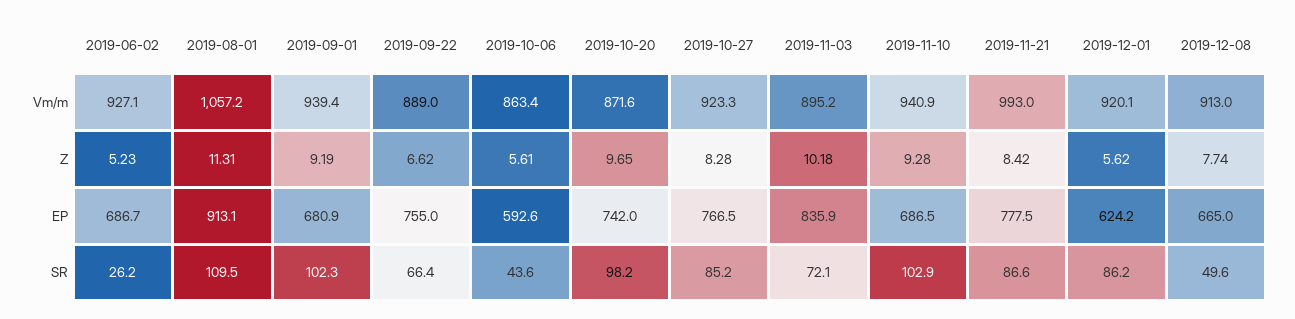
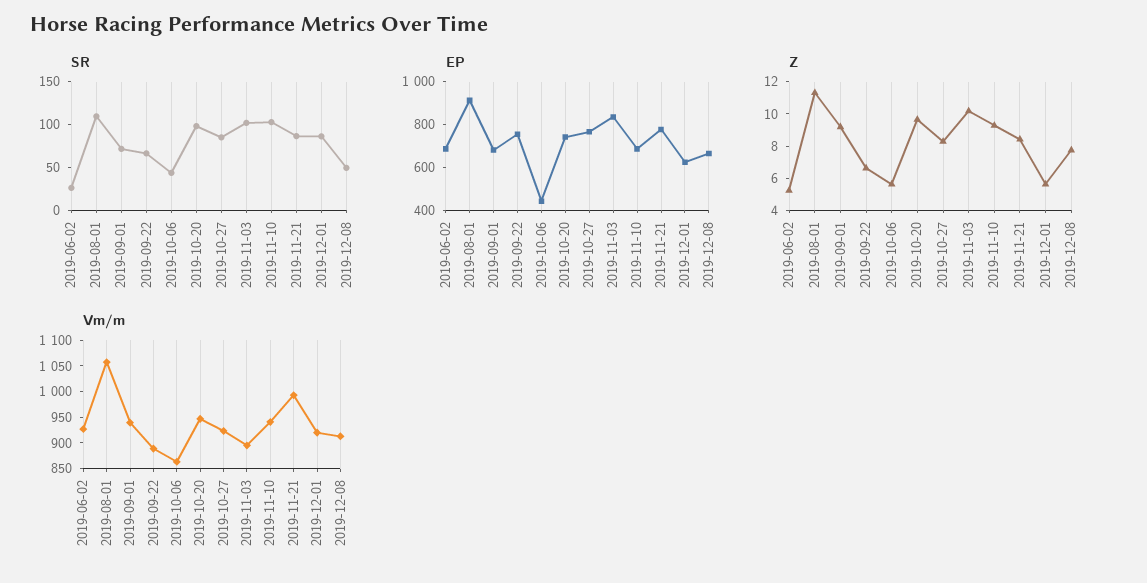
Vm/m, 2019-10-20: 871.6 -> 950
EP, 2019-10-06: 592.6 -> 450
SR, 2019-09-01: 102.3 -> 70
SR, 2019-11-03: 72.1 -> 100

